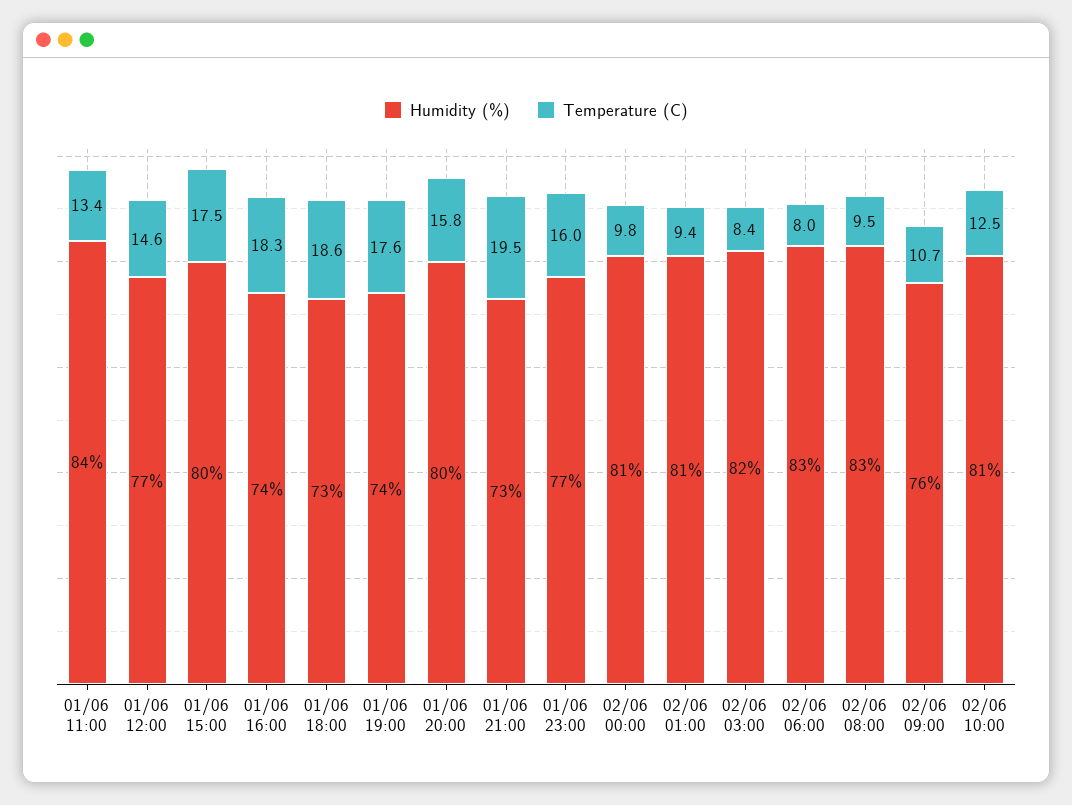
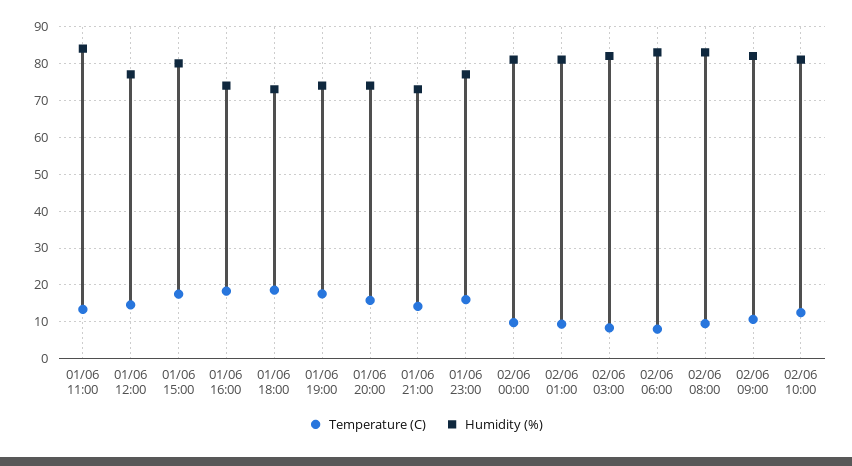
Humidity (%), 01/06 20:00: 80 -> 74
Temperature (C), 01/06 21:00: 19.5 -> 14
Humidity (%), 02/06 09:00: 76 -> 82

